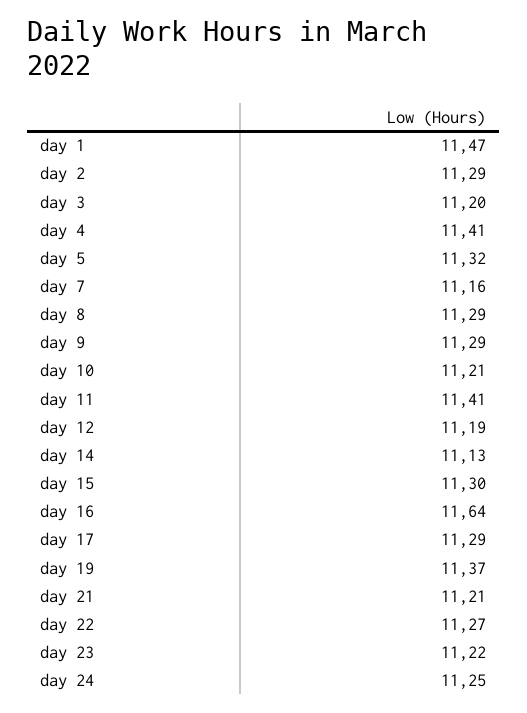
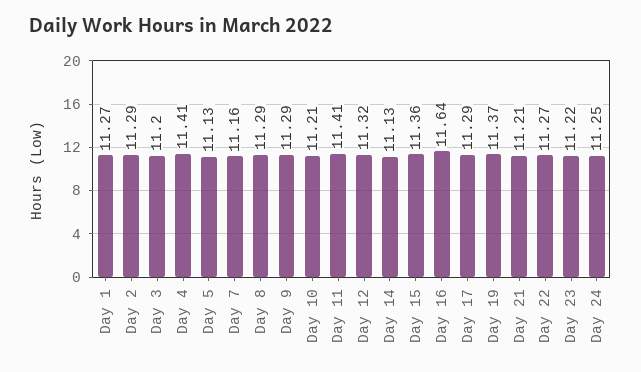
day 1: 11.47 -> 11.27
day 5: 11.32 -> 11.13
day 12: 11.19 -> 11.32
day 15: 11.3 -> 11.36

